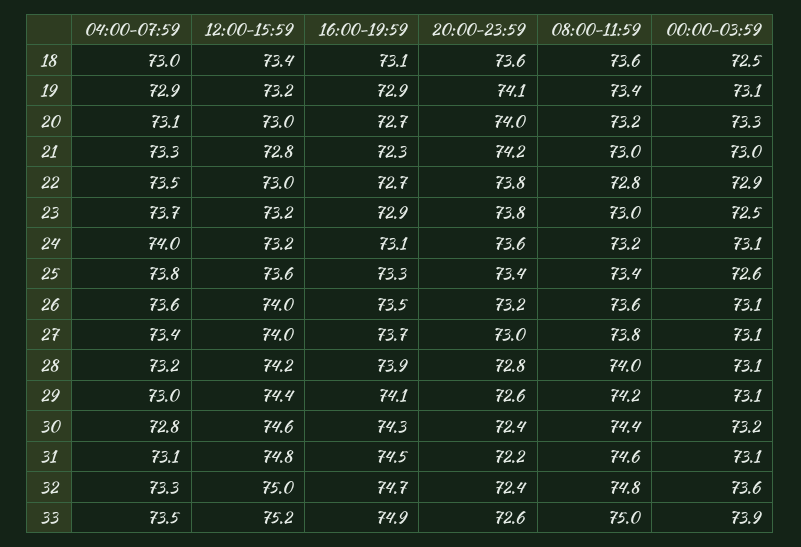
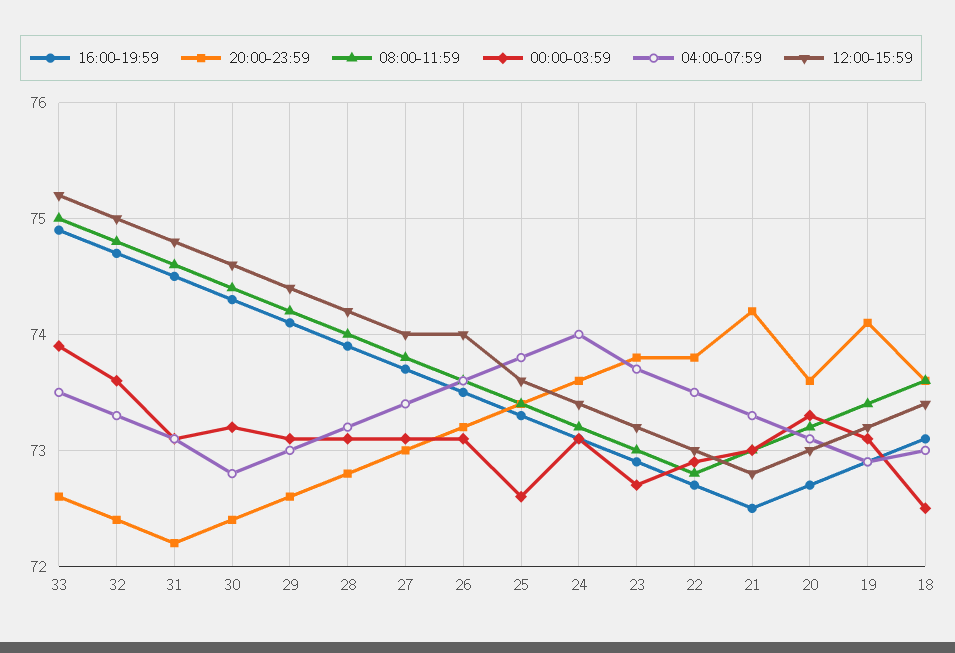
20:00-23:59, 20: 74 -> 73.6
16:00-19:59, 21: 72.3 -> 72.5
00:00-03:59, 23: 72.5 -> 72.7
12:00-15:59, 24: 73.2 -> 73.4

